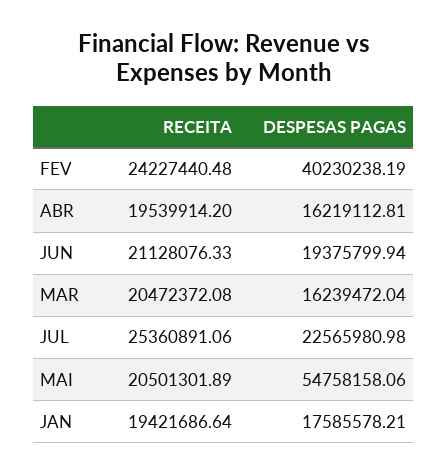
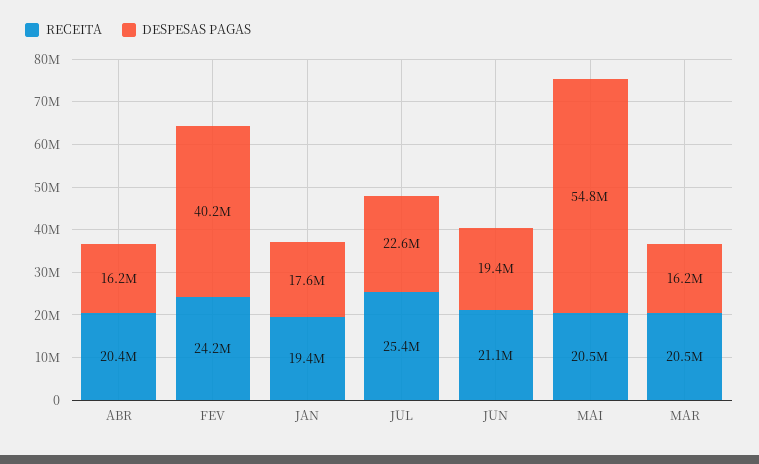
RECEITA, ABR: 19539914.2 -> 20400000

